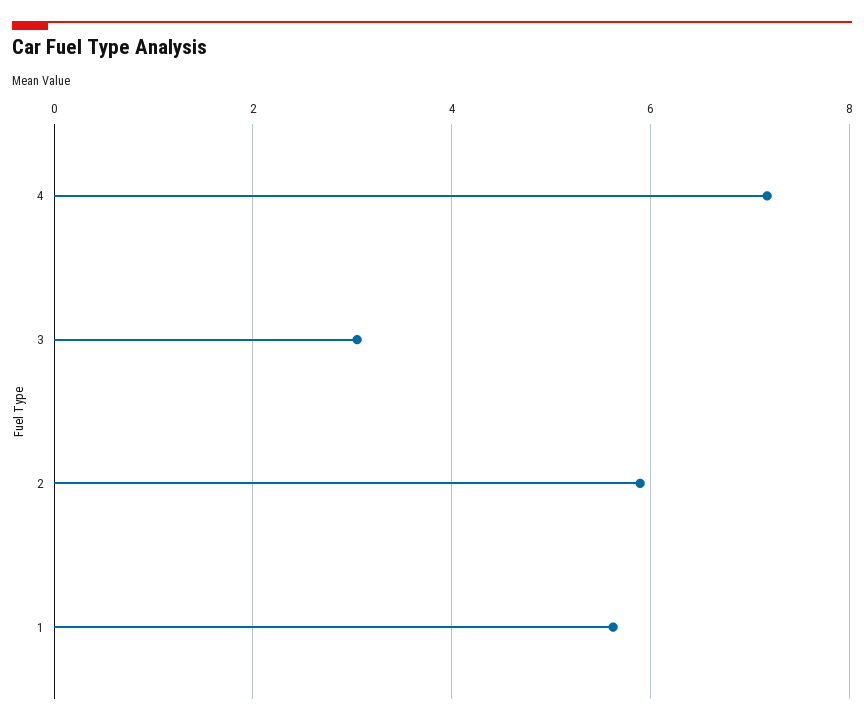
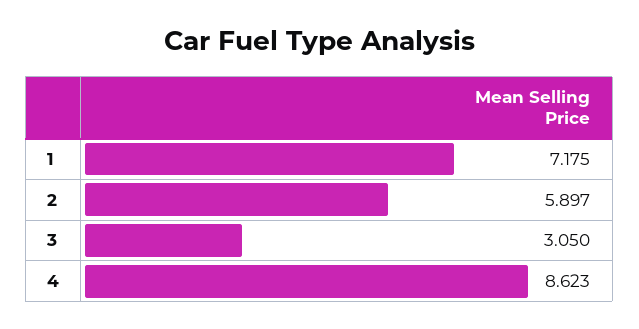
4: 7.2 -> 8.623
1: 5.6 -> 7.175

